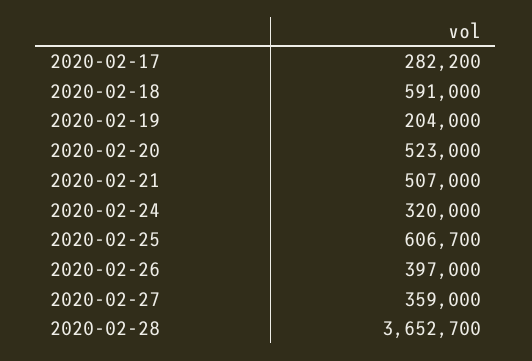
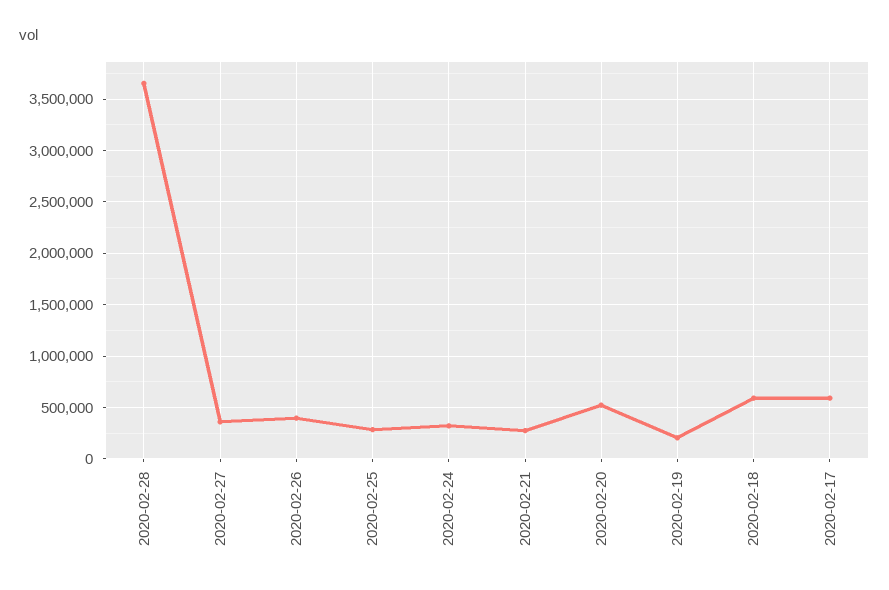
2020-02-17: 282200 -> 600000
2020-02-21: 507000 -> 300000
2020-02-25: 606700 -> 300000

